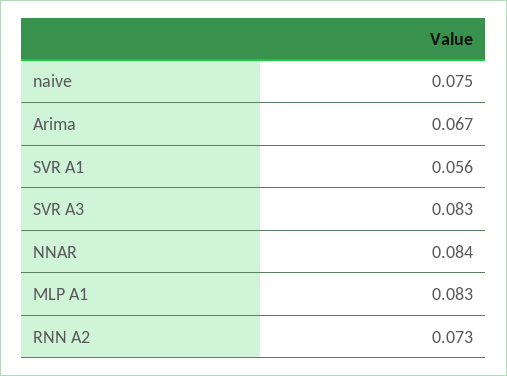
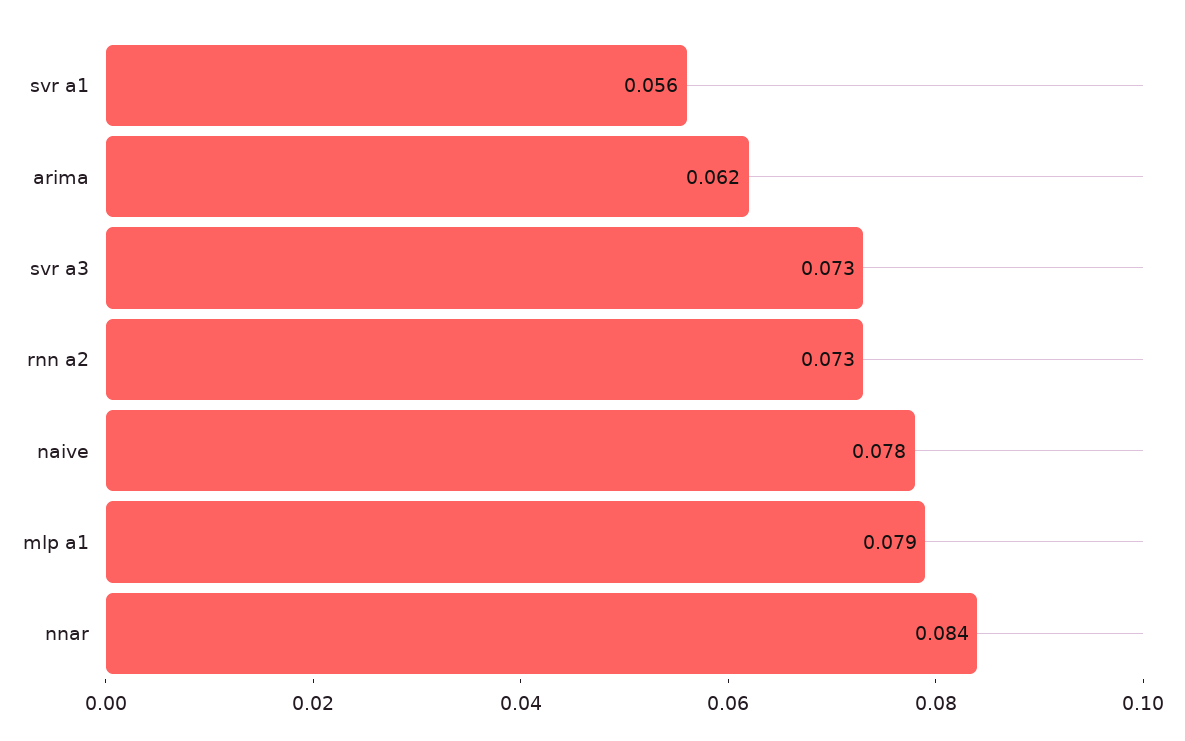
naive: 0.075 -> 0.078
Arima: 0.067 -> 0.062
SVR A3: 0.083 -> 0.073
MLP A1: 0.083 -> 0.079

